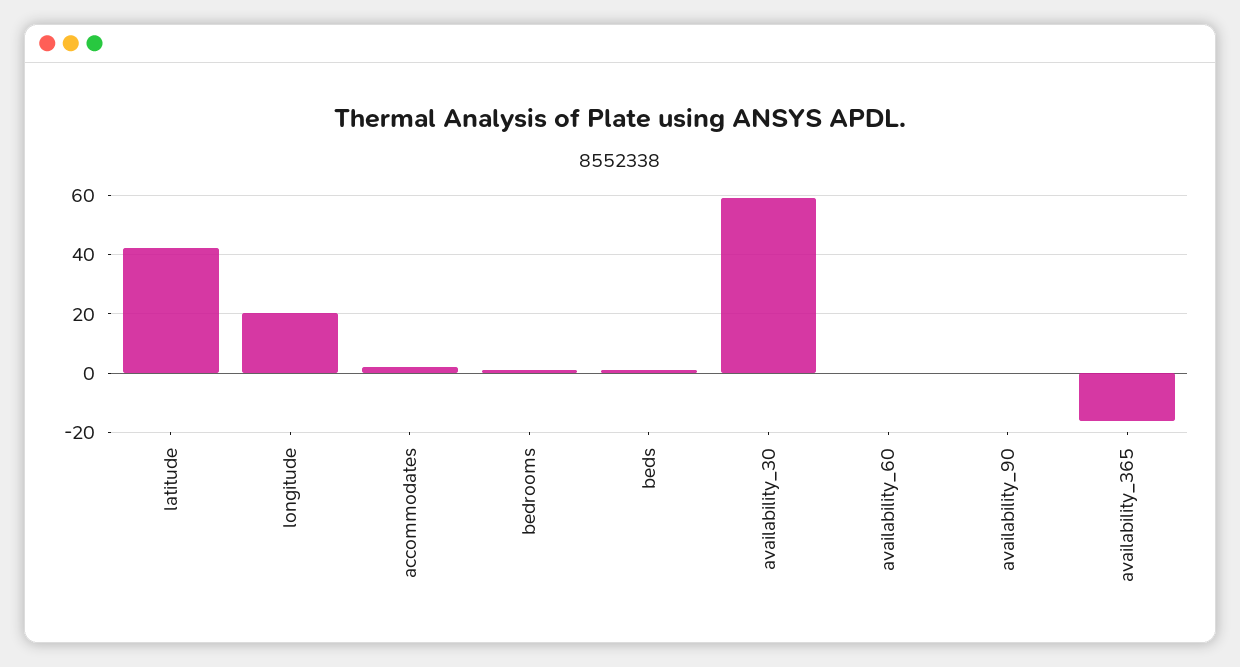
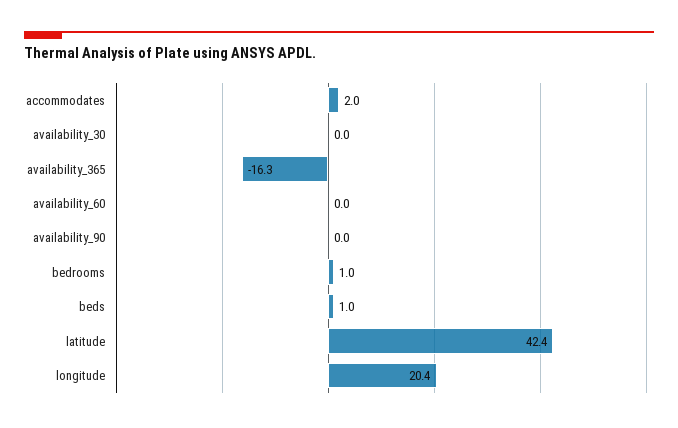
availability_30: 60 -> 0

